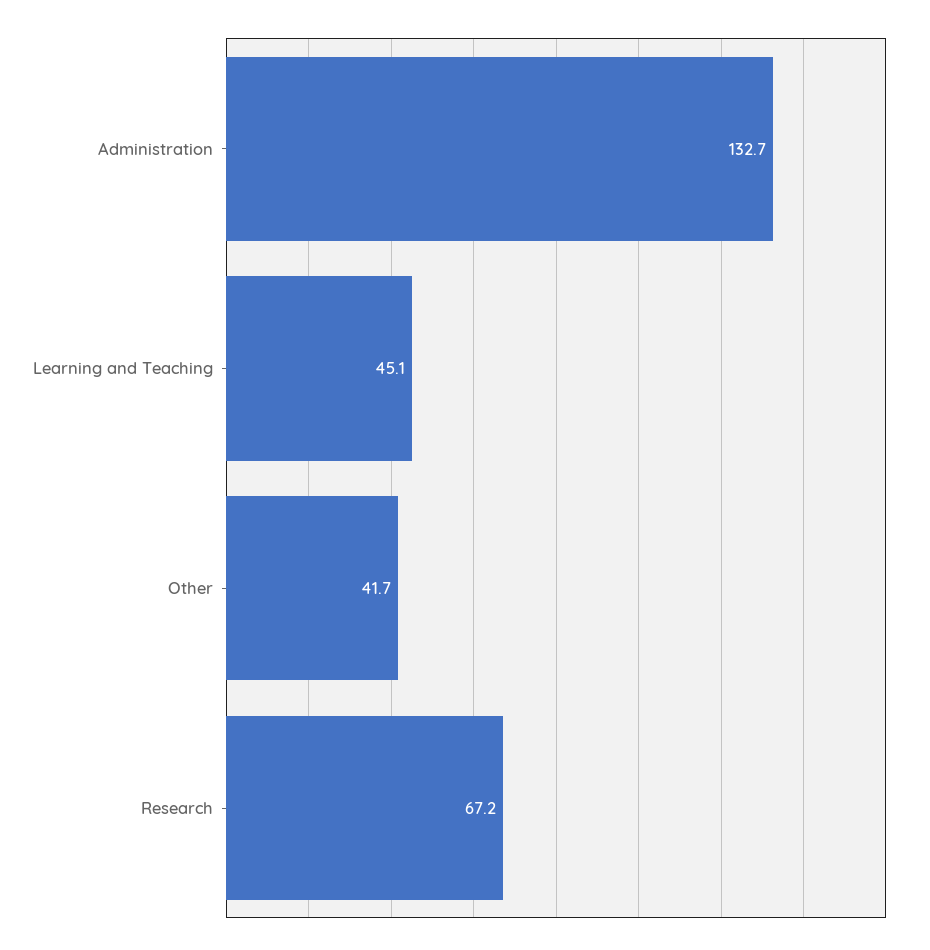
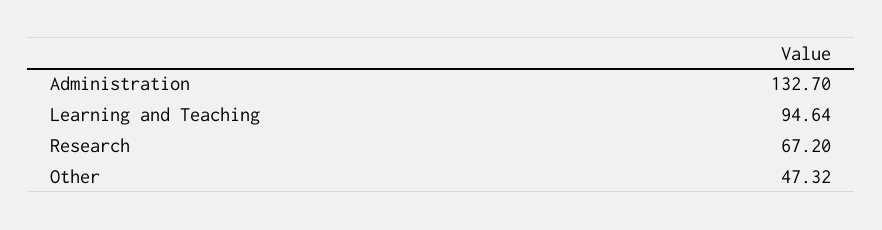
Learning and Teaching: 45.1 -> 94.64
Other: 41.7 -> 47.32

